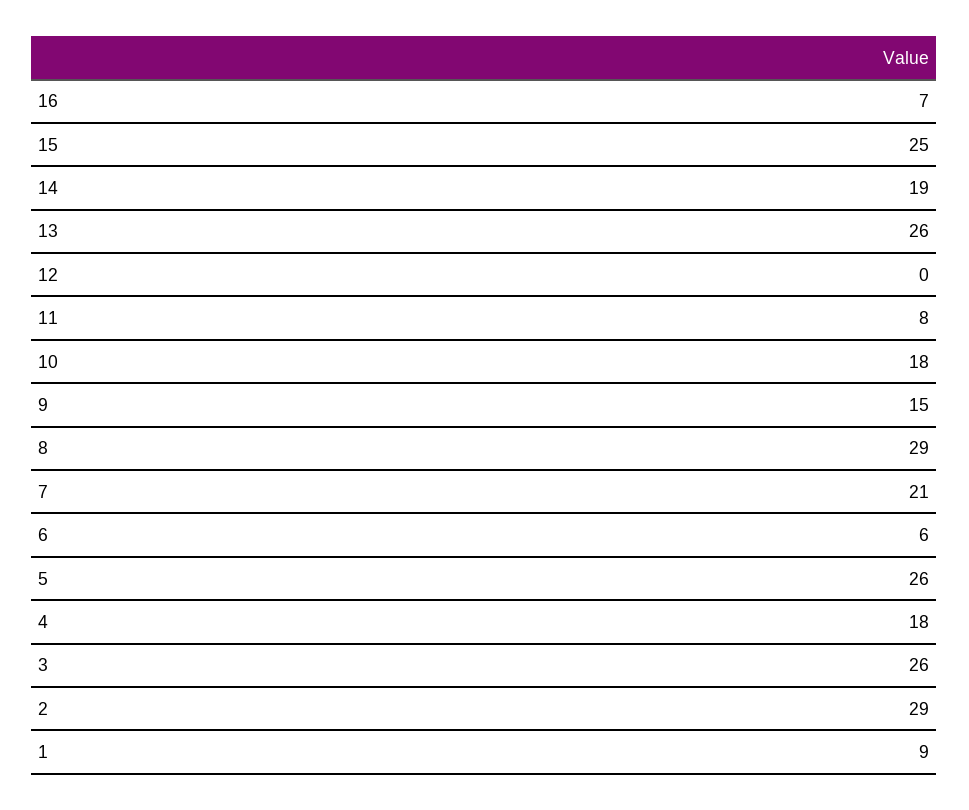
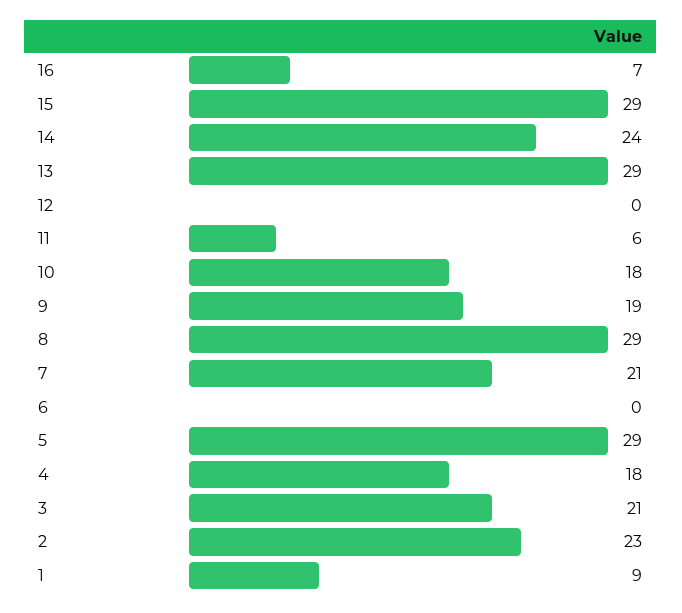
15: 25 -> 29
14: 19 -> 24
13: 26 -> 29
11: 8 -> 6
9: 15 -> 19
6: 6 -> 0
5: 26 -> 29
3: 26 -> 21
2: 29 -> 23

